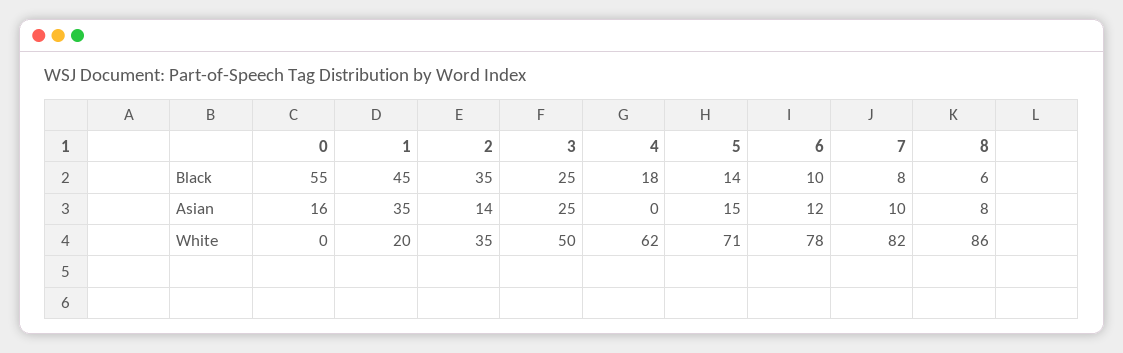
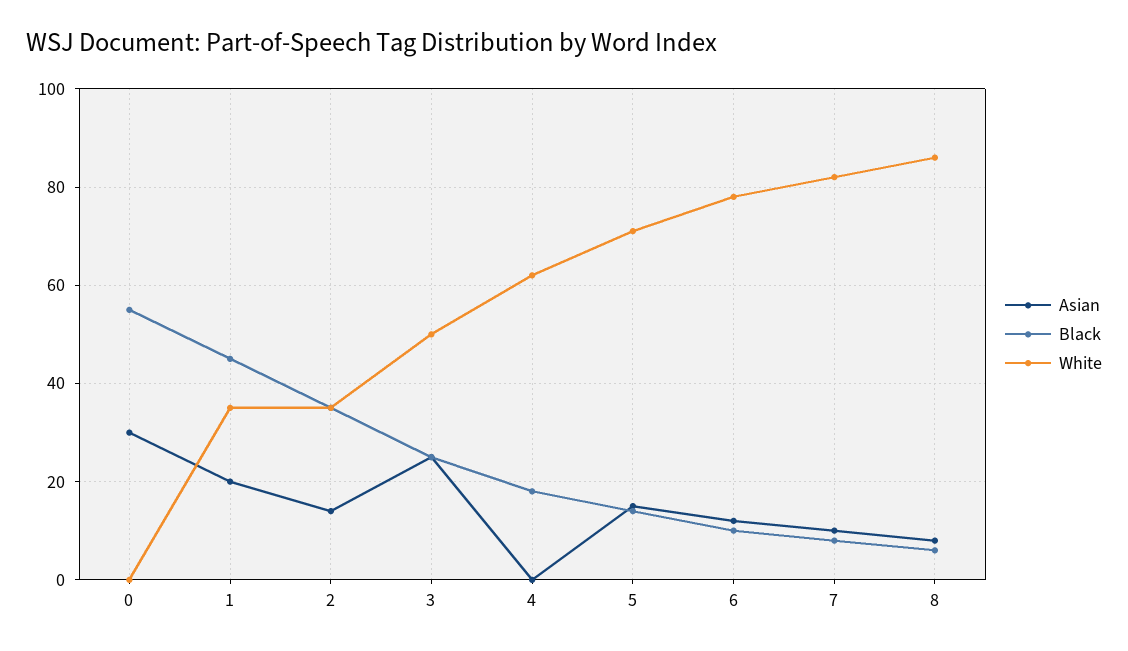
Asian, 0: 16 -> 30
Asian, 1: 35 -> 20
White, 1: 20 -> 35

